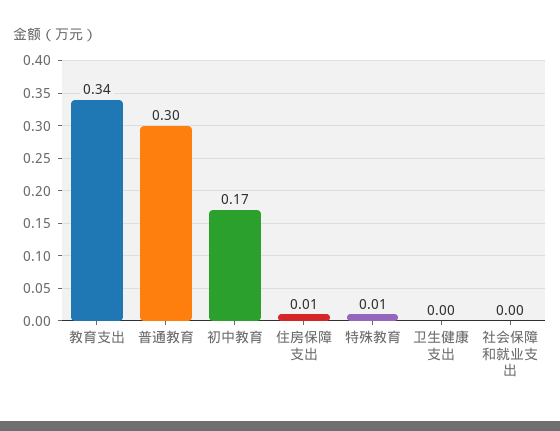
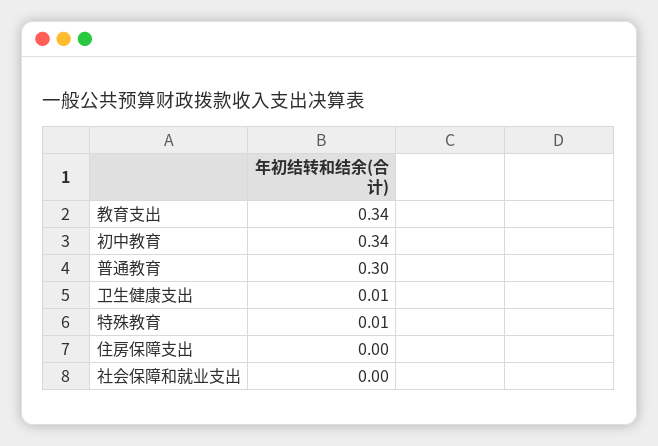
初中教育: 0.17 -> 0.34
住房保障支出: 0.01 -> 0
卫生健康支出: 0 -> 0.01

